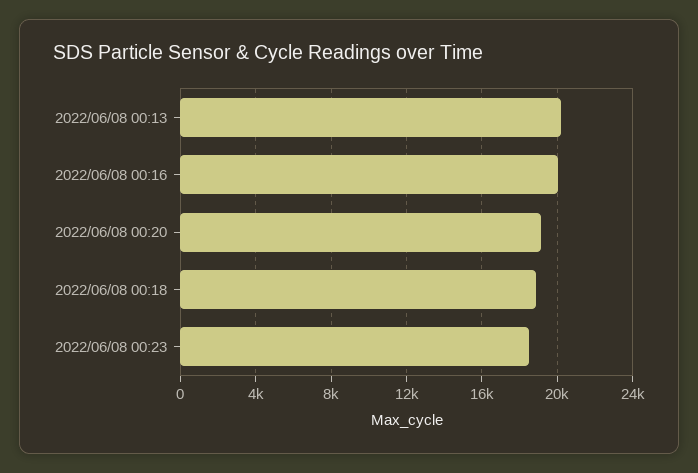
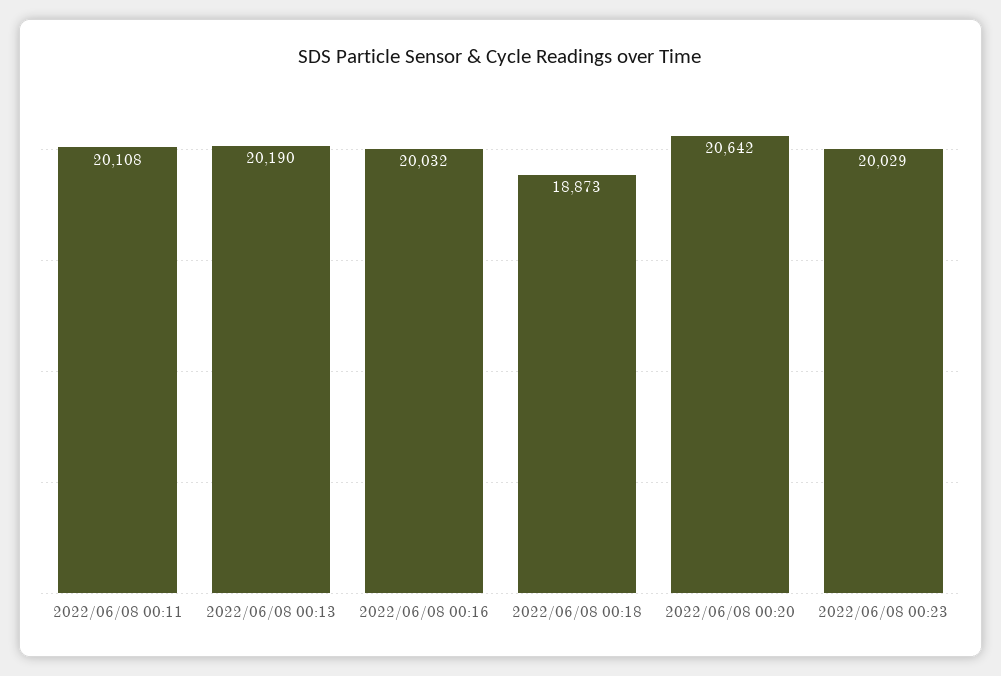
2022/06/08 00:20: 19000 -> 20642
2022/06/08 00:23: 18500 -> 20029
2022/06/08 00:11: none -> 20108

